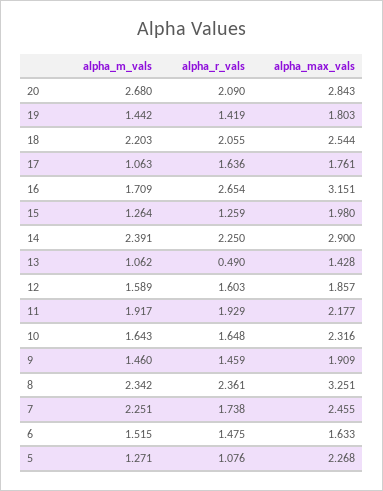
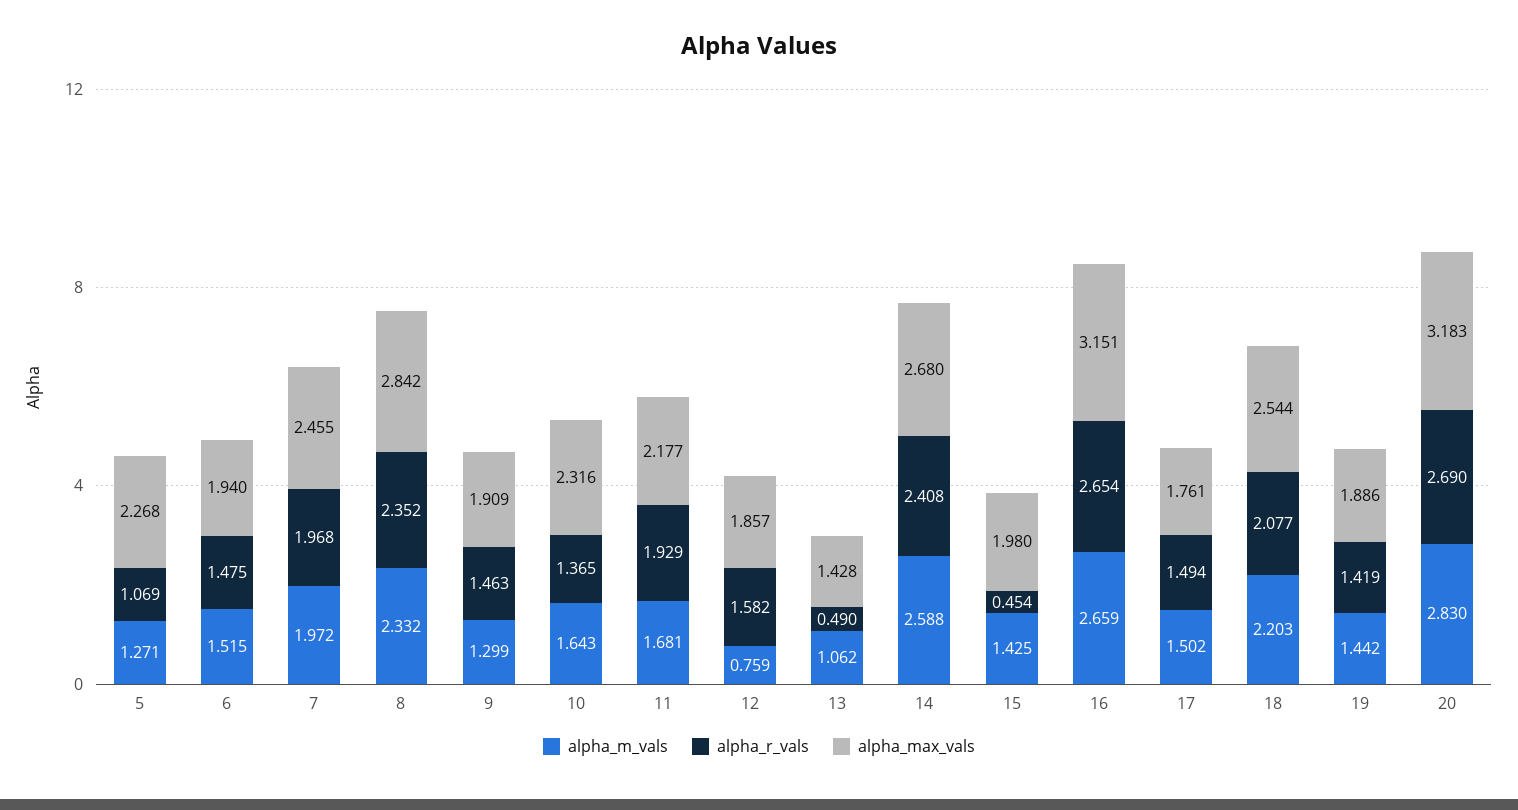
alpha_m_vals, 20: 2.68 -> 2.83
alpha_r_vals, 20: 2.09 -> 2.69
alpha_max_vals, 20: 2.843 -> 3.183
alpha_max_vals, 19: 1.803 -> 1.886
alpha_r_vals, 18: 2.055 -> 2.077
alpha_m_vals, 17: 1.063 -> 1.502
alpha_r_vals, 17: 1.636 -> 1.494
alpha_m_vals, 16: 1.709 -> 2.659
alpha_m_vals, 15: 1.264 -> 1.425
alpha_r_vals, 15: 1.259 -> 0.454
alpha_m_vals, 14: 2.391 -> 2.588
alpha_r_vals, 14: 2.25 -> 2.408
alpha_max_vals, 14: 2.9 -> 2.68
alpha_m_vals, 12: 1.589 -> 0.759
alpha_r_vals, 12: 1.603 -> 1.582
alpha_m_vals, 11: 1.917 -> 1.681
alpha_r_vals, 10: 1.648 -> 1.365
alpha_m_vals, 9: 1.46 -> 1.299
alpha_r_vals, 9: 1.459 -> 1.463
alpha_m_vals, 8: 2.342 -> 2.332
alpha_r_vals, 8: 2.361 -> 2.352
alpha_max_vals, 8: 3.251 -> 2.842
alpha_m_vals, 7: 2.251 -> 1.972
alpha_r_vals, 7: 1.738 -> 1.968
alpha_max_vals, 6: 1.633 -> 1.94
alpha_r_vals, 5: 1.076 -> 1.069

